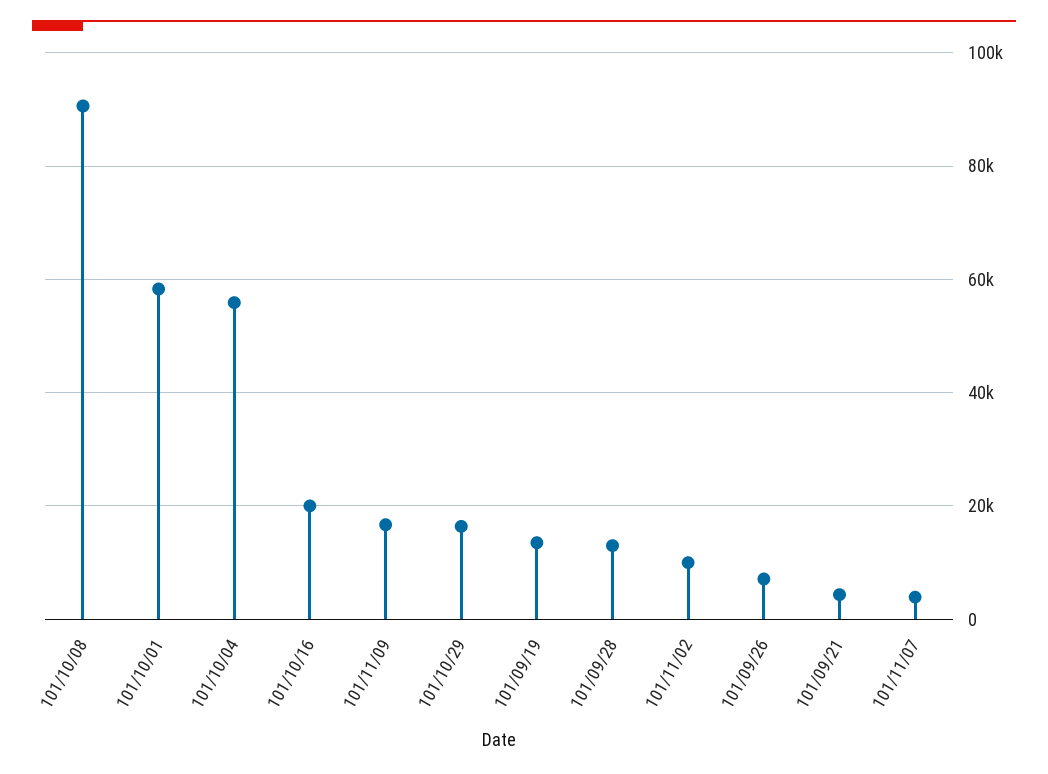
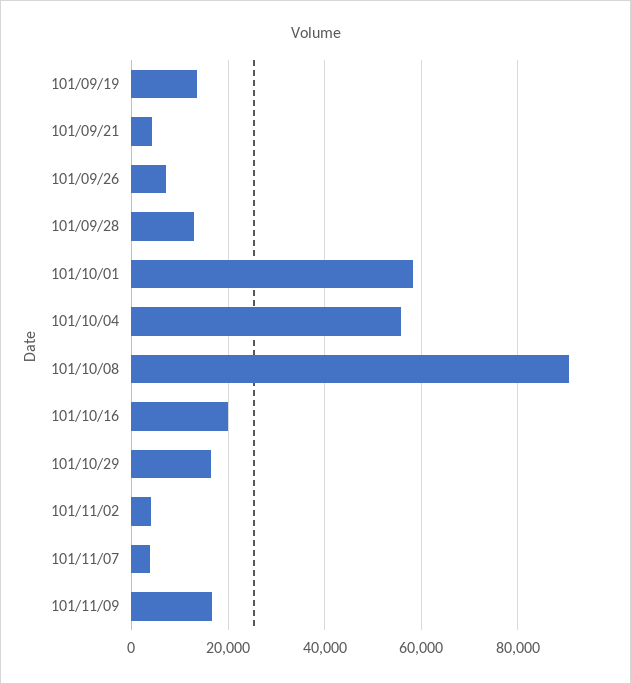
101/11/02: 10000 -> 4000

